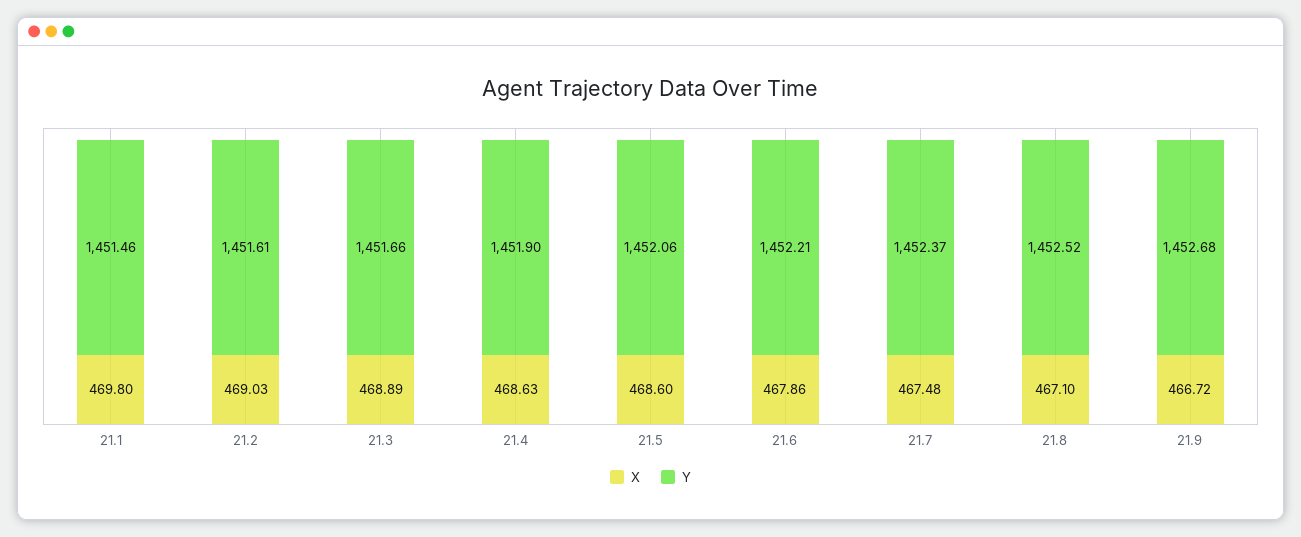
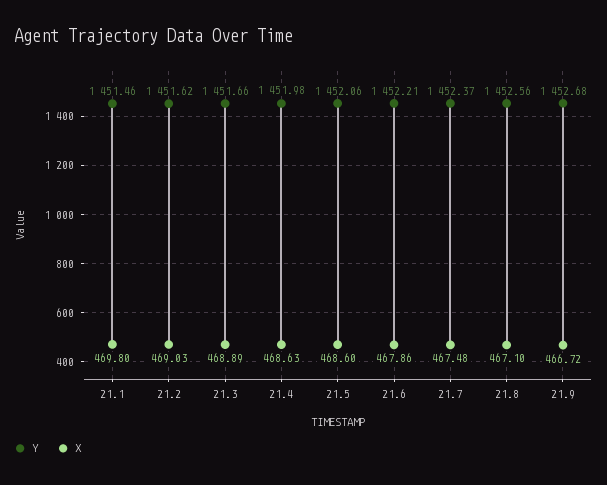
Y, 21.2: 1451.61 -> 1451.62
Y, 21.4: 1451.9 -> 1451.98
Y, 21.8: 1452.52 -> 1452.56

